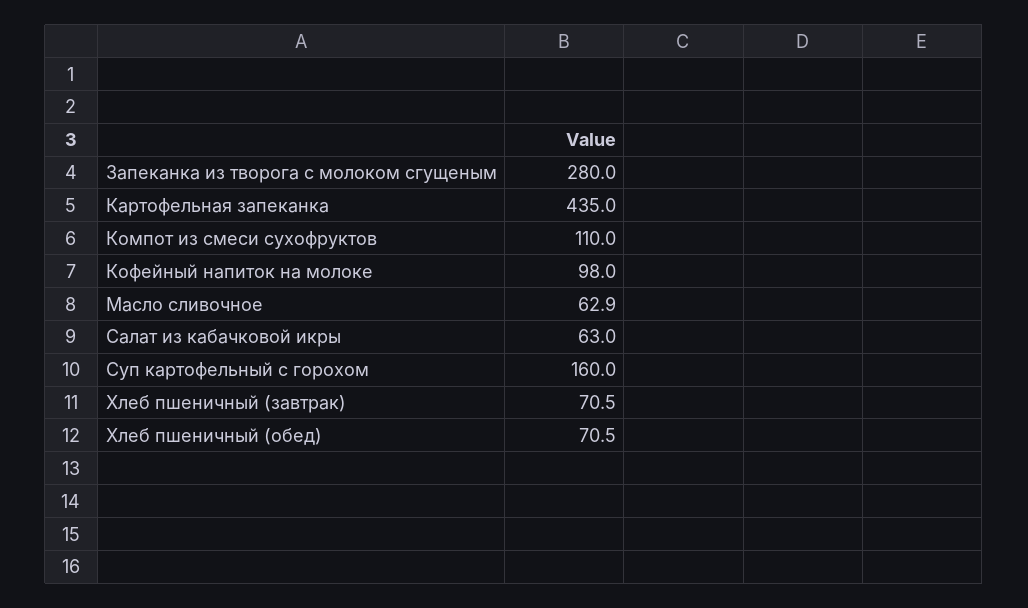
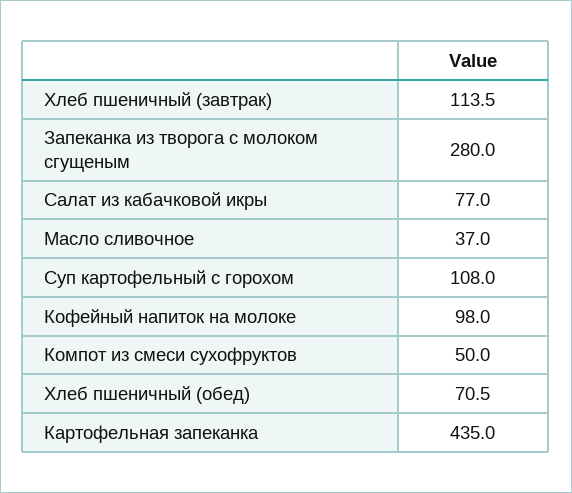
Компот из смеси сухофруктов: 110 -> 50
Масло сливочное: 62.9 -> 37
Салат из кабачковой икры: 63 -> 77
Суп картофельный с горохом: 160 -> 108
Хлеб пшеничный (завтрак): 70.5 -> 113.5

